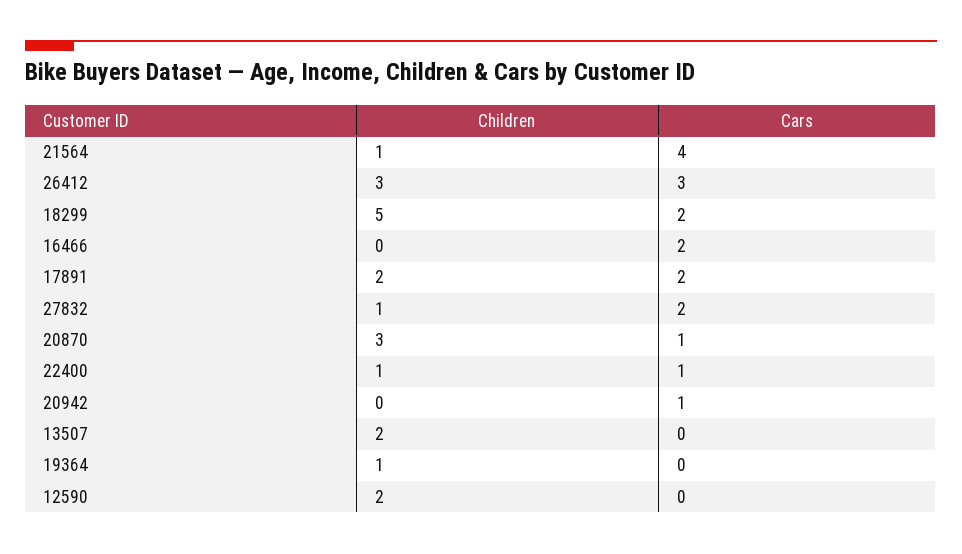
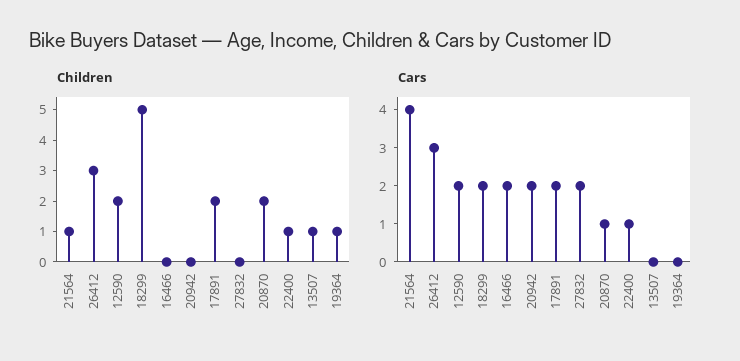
Children, 27832: 1 -> 0
Children, 20870: 3 -> 2
Cars, 20942: 1 -> 2
Children, 13507: 2 -> 1
Cars, 12590: 0 -> 2

